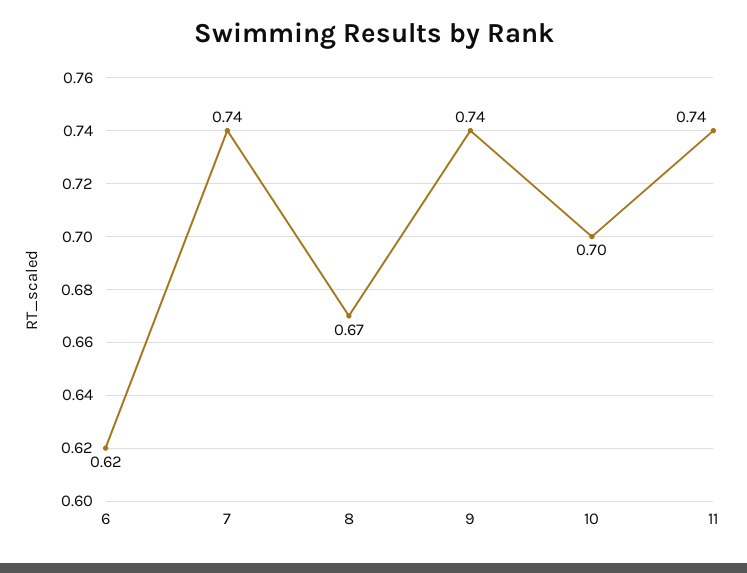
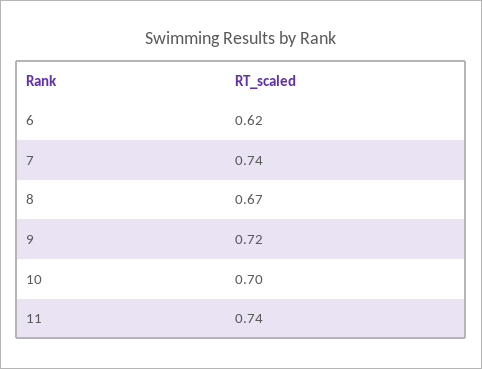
9: 0.74 -> 0.72

